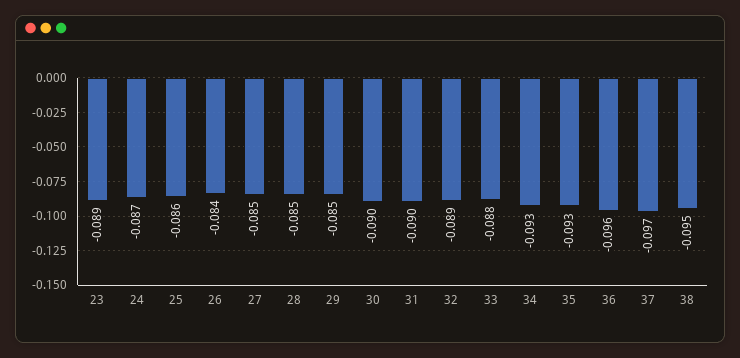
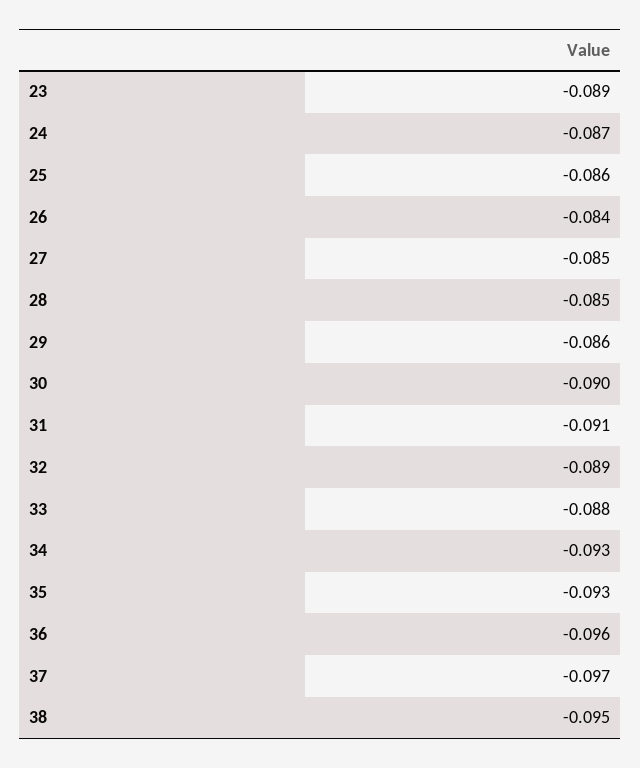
29: -0.085 -> -0.086
31: -0.09 -> -0.091

